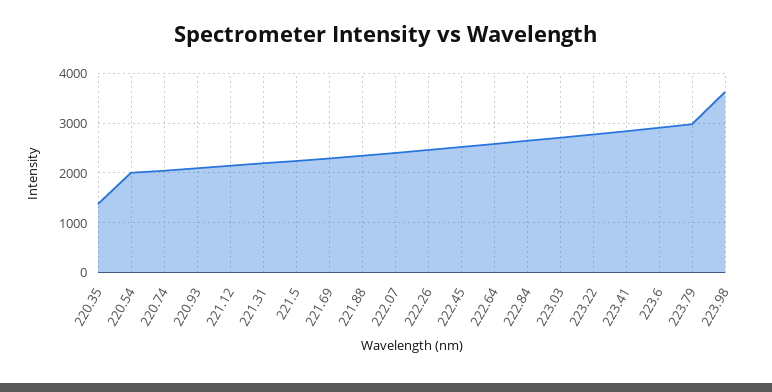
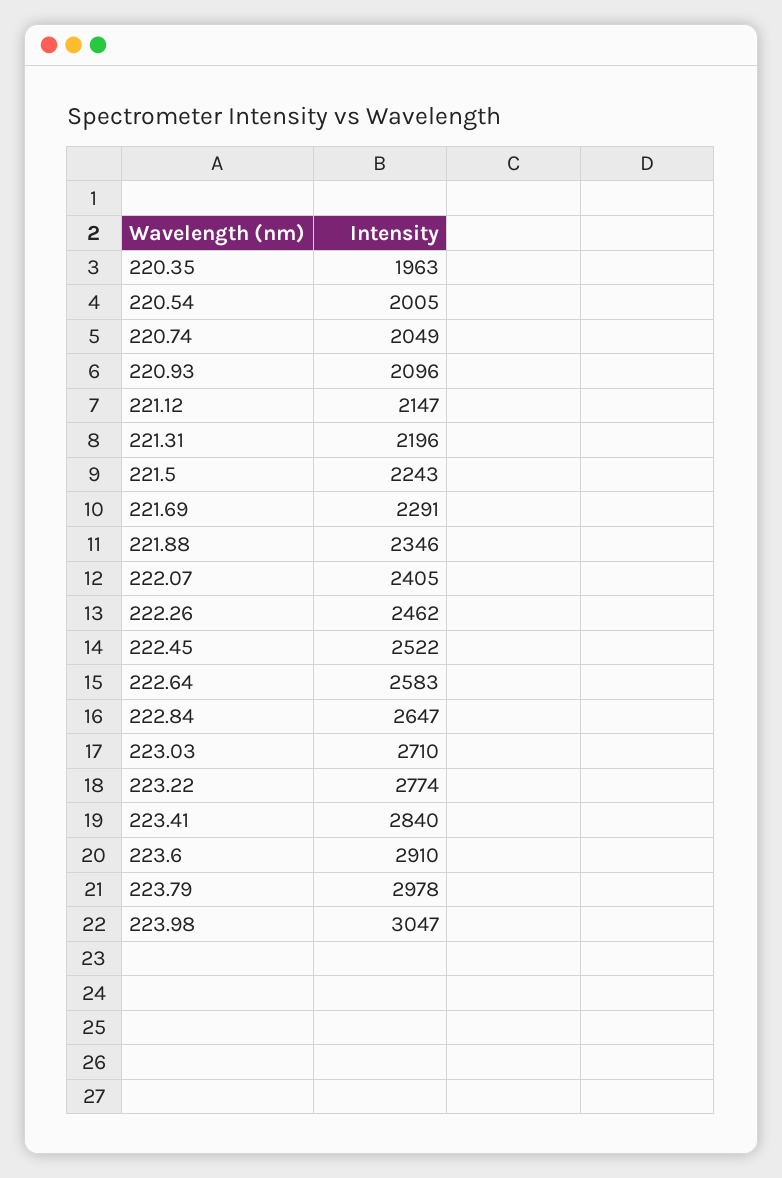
220.35: 1400 -> 1963
223.98: 3600 -> 3047

